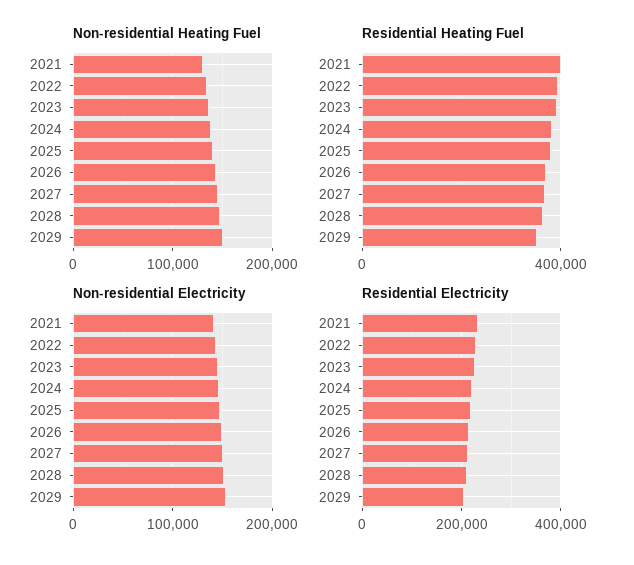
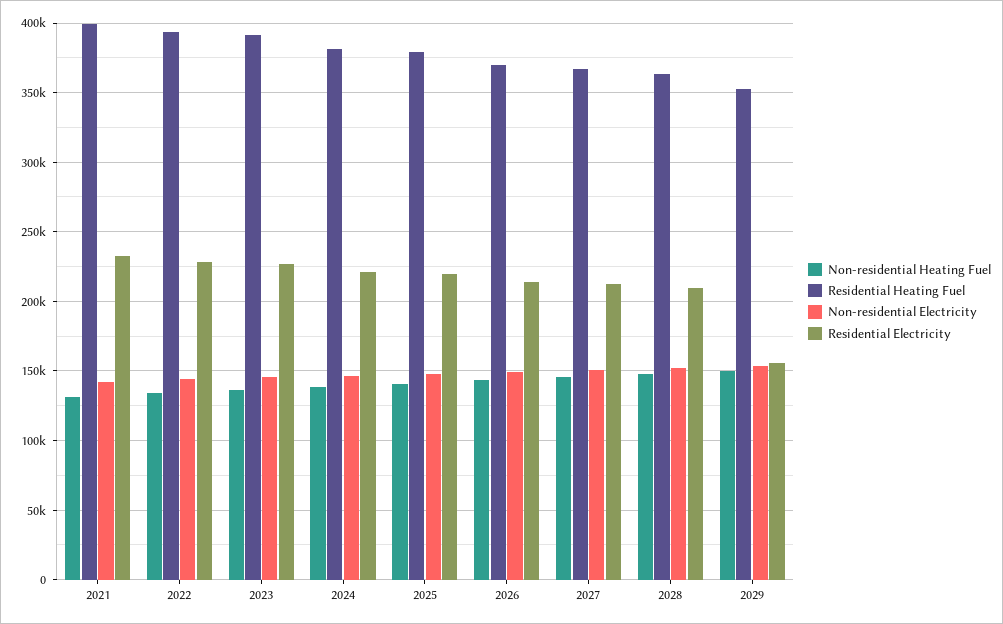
Residential Electricity, 2029: 200000 -> 155000

